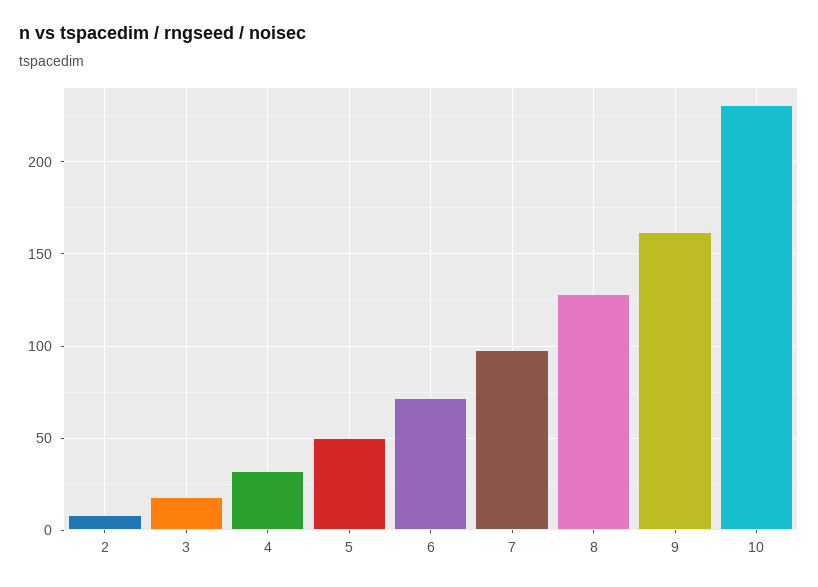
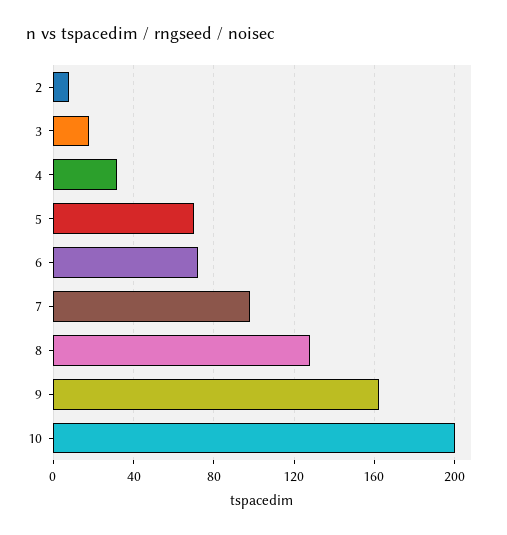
5: 50 -> 70
10: 230 -> 200

